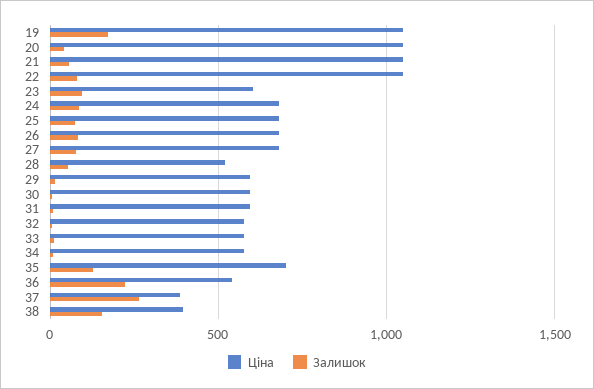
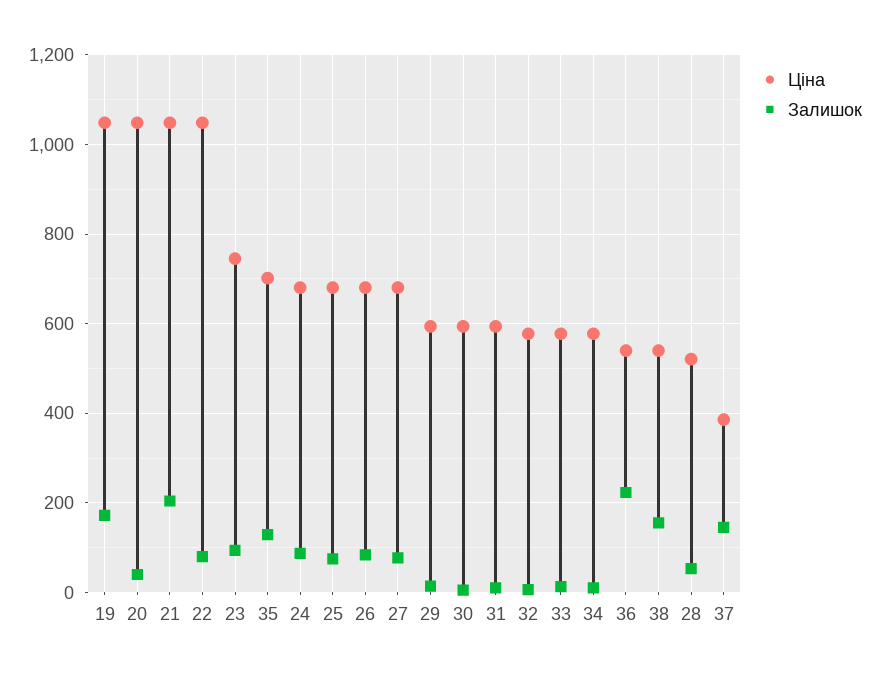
Залишок, 21: 50 -> 200
Ціна, 23: 600 -> 740
Залишок, 37: 250 -> 140
Ціна, 38: 400 -> 540

